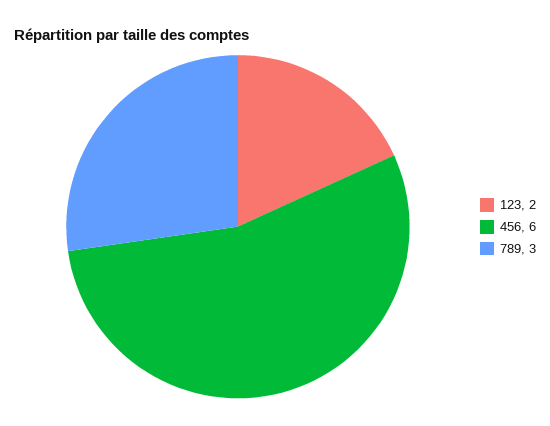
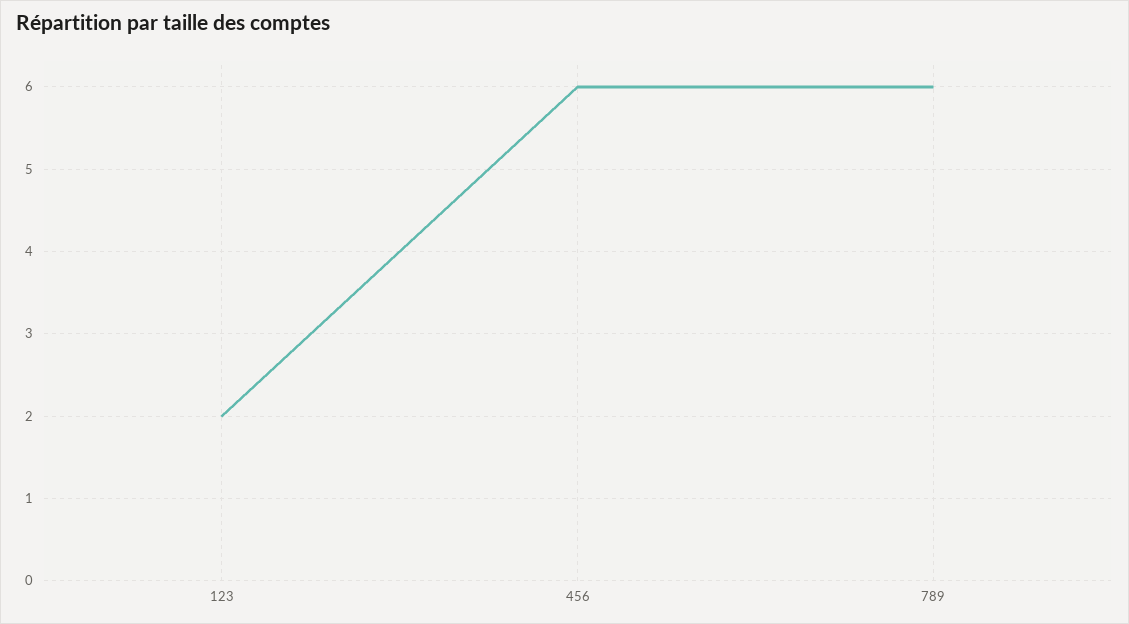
789: 3 -> 6

